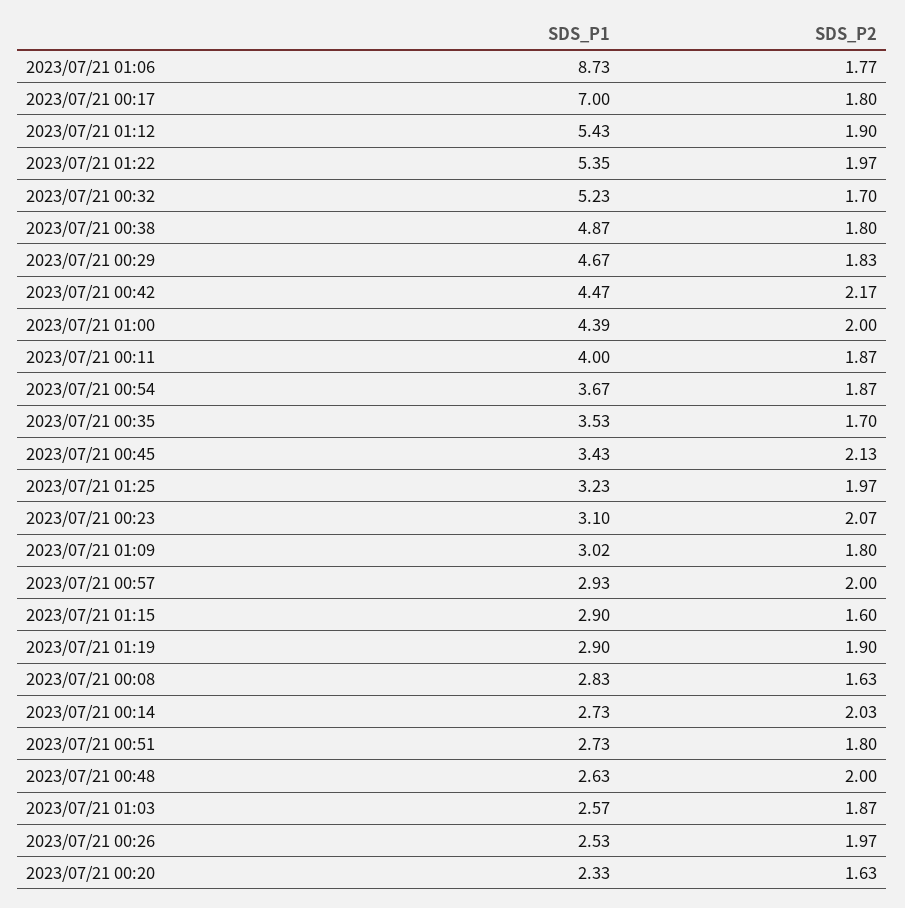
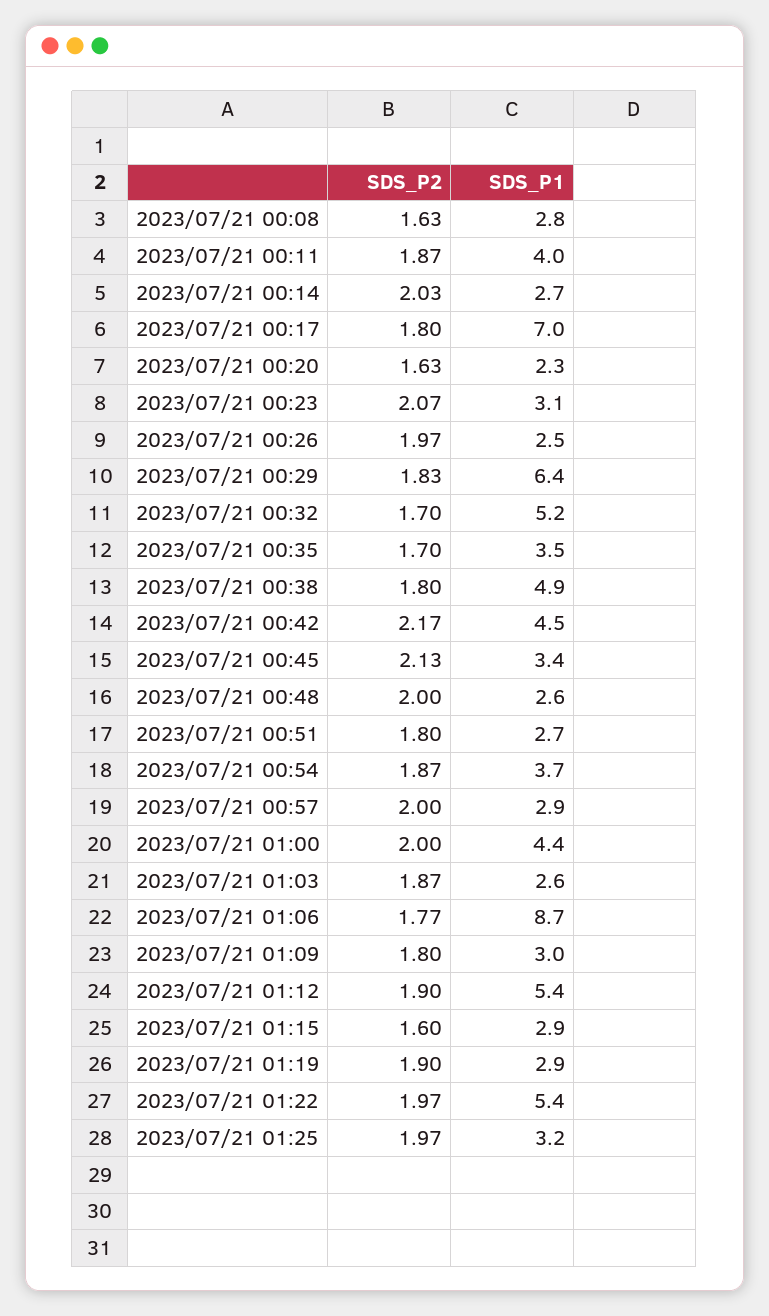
SDS_P1, 2023/07/21 00:29: 4.67 -> 6.4

